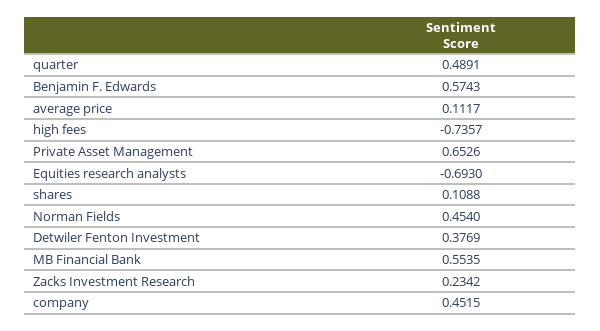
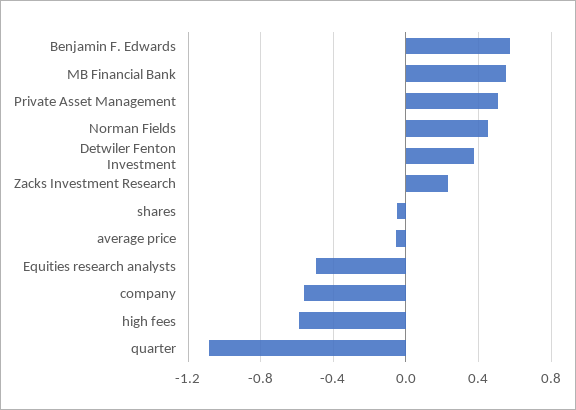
quarter: 0.4891 -> -1.1
average price: 0.1117 -> -0.05
high fees: -0.7357 -> -0.6
Private Asset Management: 0.6526 -> 0.5
Equities research analysts: -0.693 -> -0.5
shares: 0.1088 -> -0.05
company: 0.4515 -> -0.55

